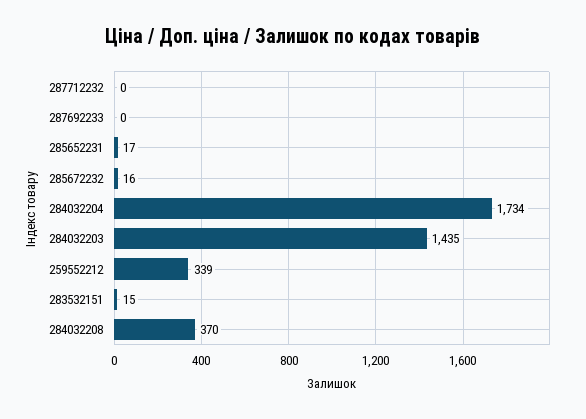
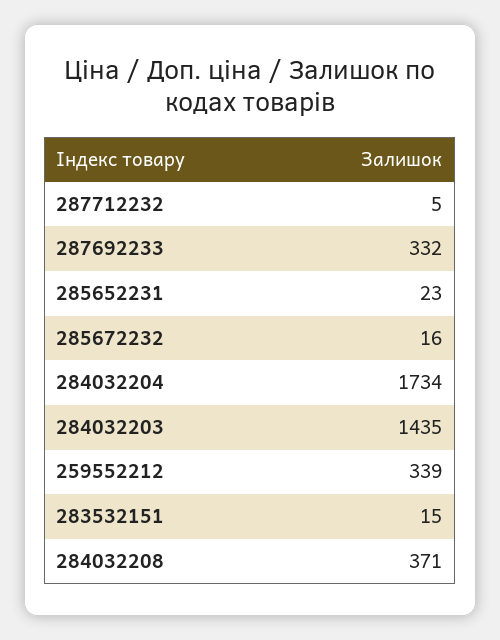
287712232: 0 -> 5
287692233: 0 -> 332
285652231: 17 -> 23
284032208: 370 -> 371

